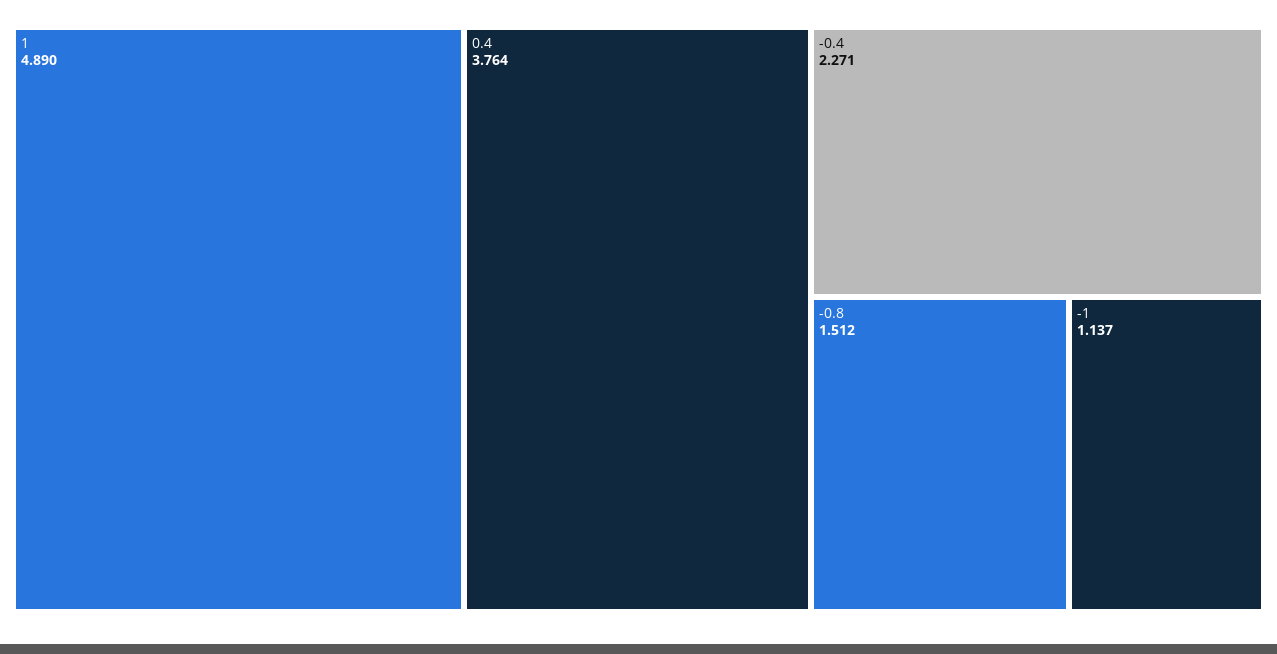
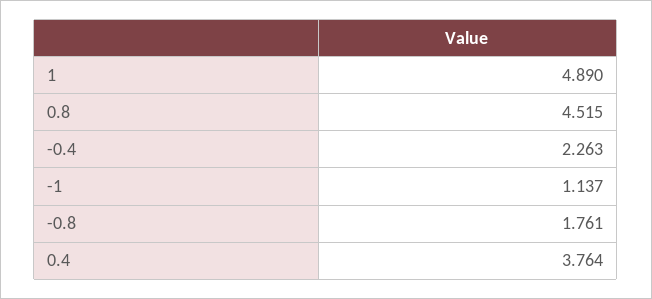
-0.4: 2.271 -> 2.263
-0.8: 1.512 -> 1.761
0.8: none -> 4.515

